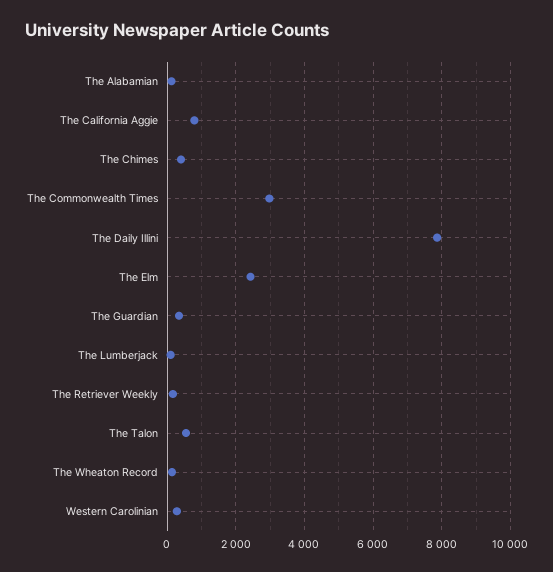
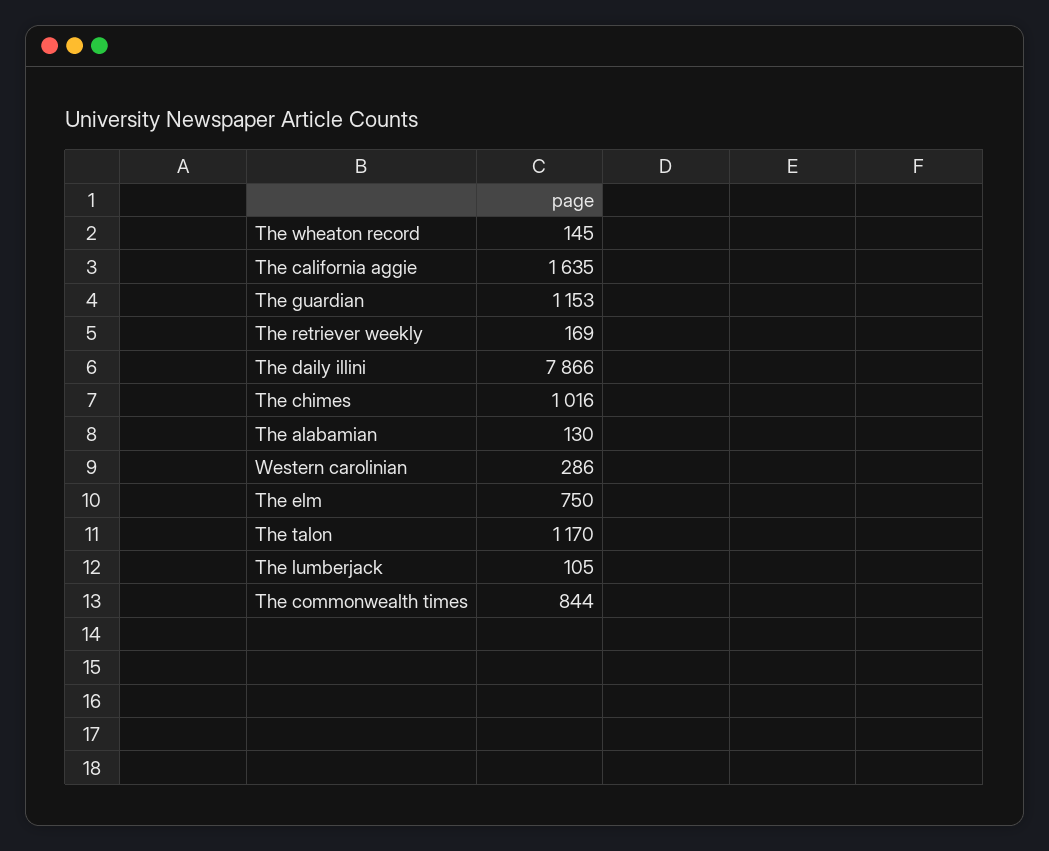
The California Aggie: 800 -> 1635
The Chimes: 400 -> 1016
The Commonwealth Times: 3000 -> 844
The Elm: 2400 -> 750
The Guardian: 400 -> 1153
The Talon: 600 -> 1170

